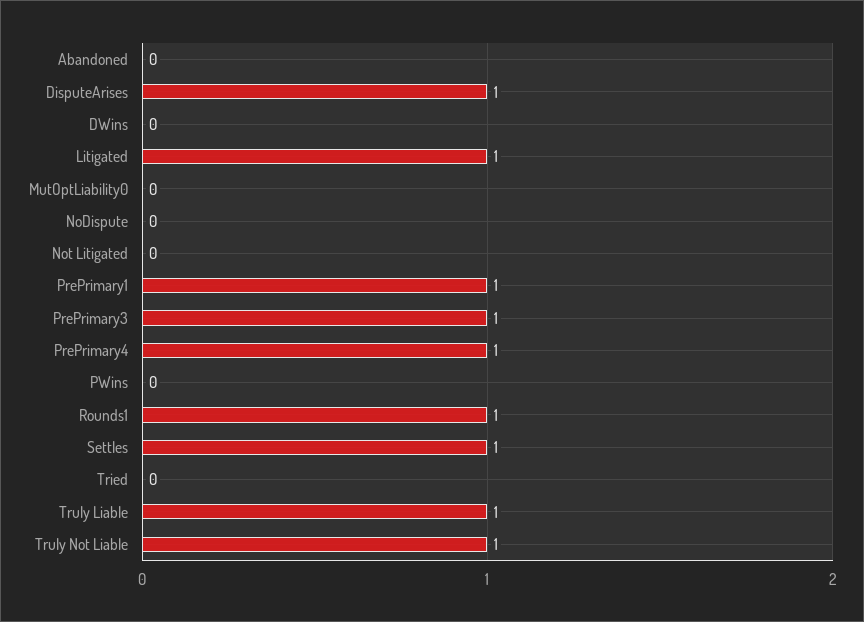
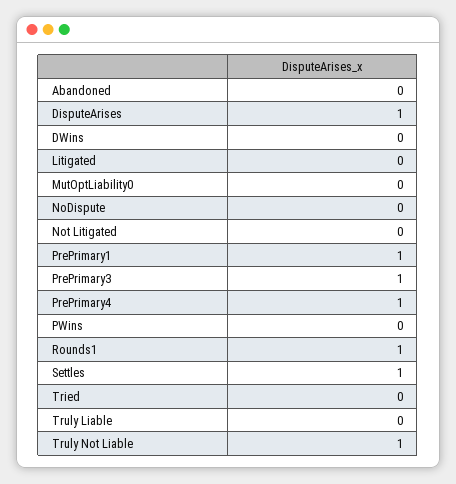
Litigated: 1 -> 0
Truly Liable: 1 -> 0

